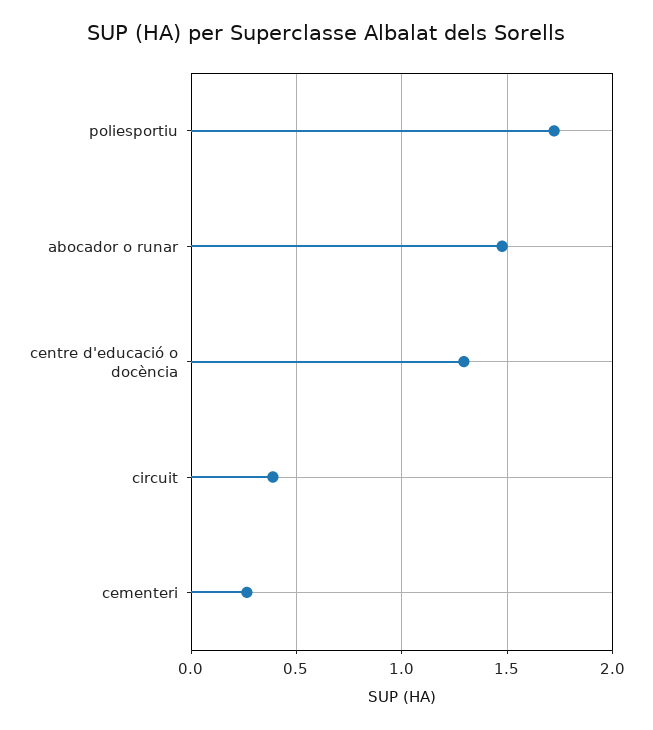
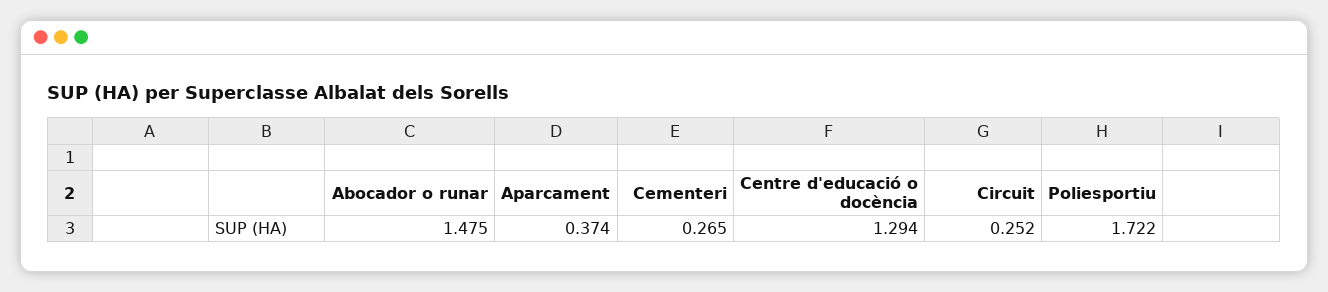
circuit: 0.4 -> 0.252
Aparcament: none -> 0.374

